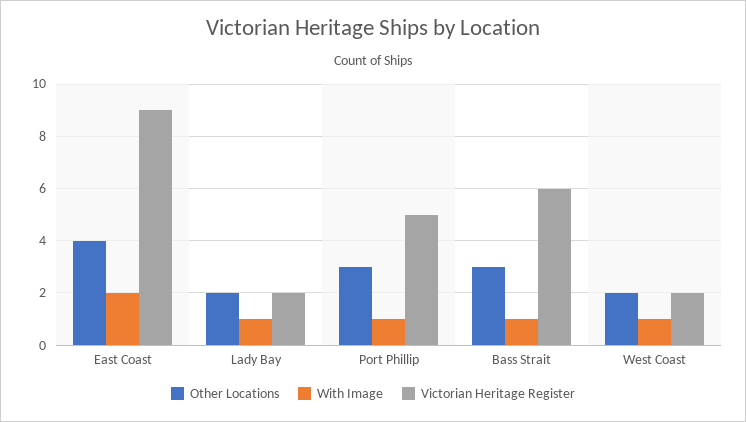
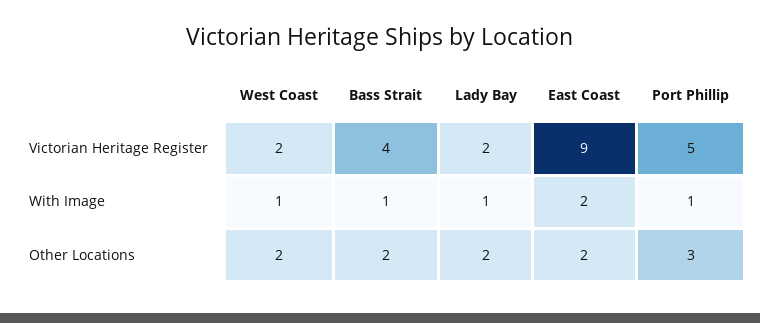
Other Locations, East Coast: 4 -> 2
Other Locations, Bass Strait: 3 -> 2
Victorian Heritage Register, Bass Strait: 6 -> 4

